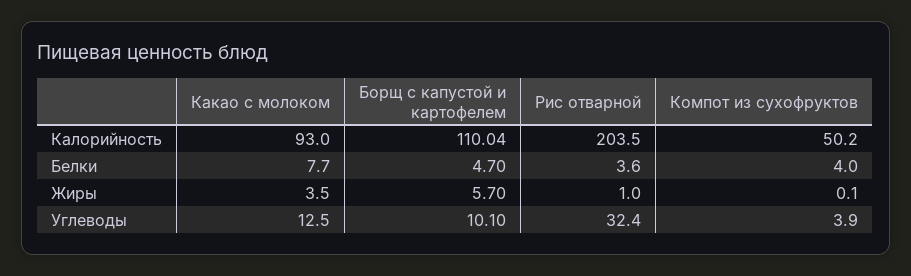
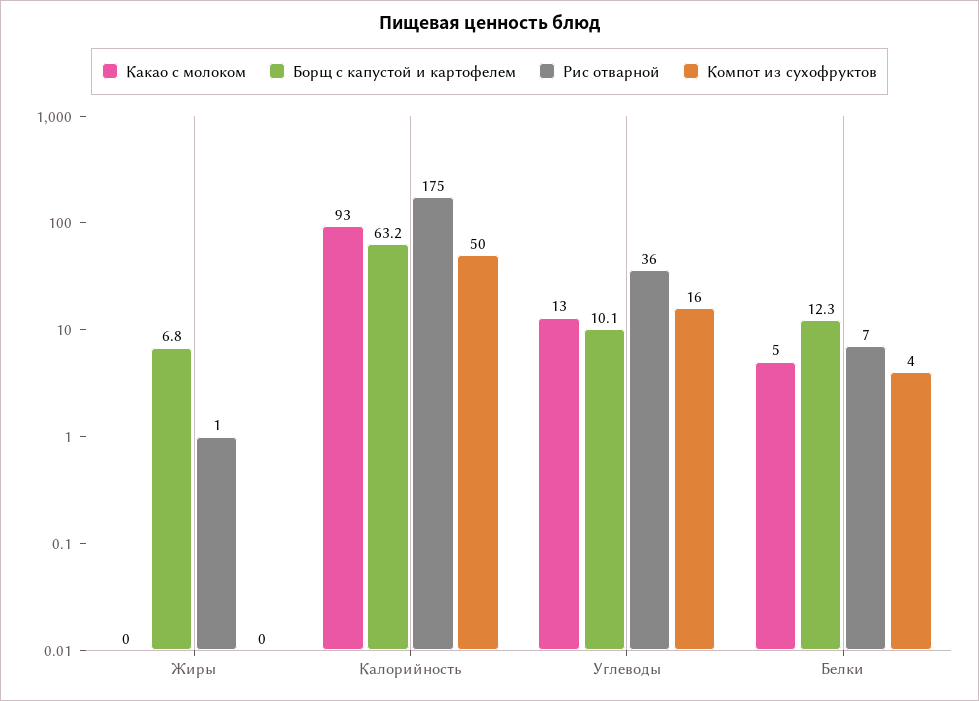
Борщ с капустой и картофелем, Калорийность: 110.04 -> 63.2
Рис отварной, Калорийность: 203.5 -> 175
Какао с молоком, Белки: 7.7 -> 5
Борщ с капустой и картофелем, Белки: 4.7 -> 12.3
Рис отварной, Белки: 3.6 -> 7
Какао с молоком, Жиры: 3.5 -> 0
Борщ с капустой и картофелем, Жиры: 5.7 -> 6.8
Рис отварной, Углеводы: 32.4 -> 36
Компот из сухофруктов, Углеводы: 3.9 -> 16

